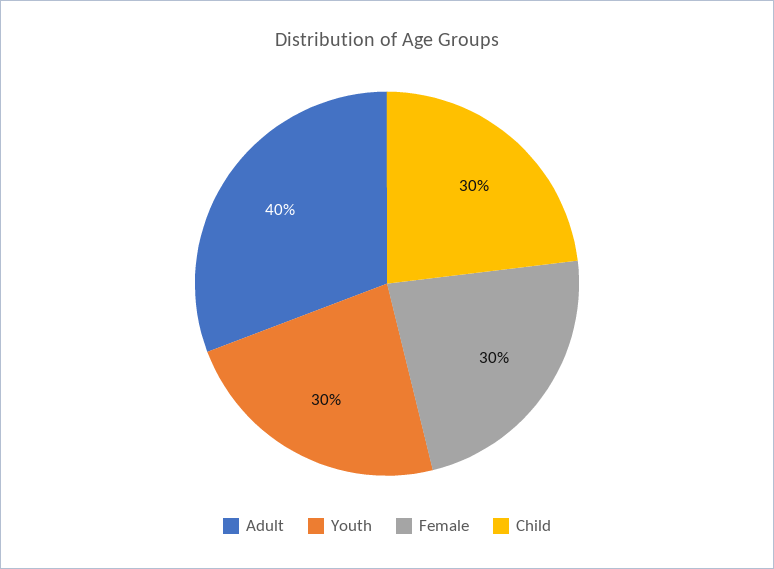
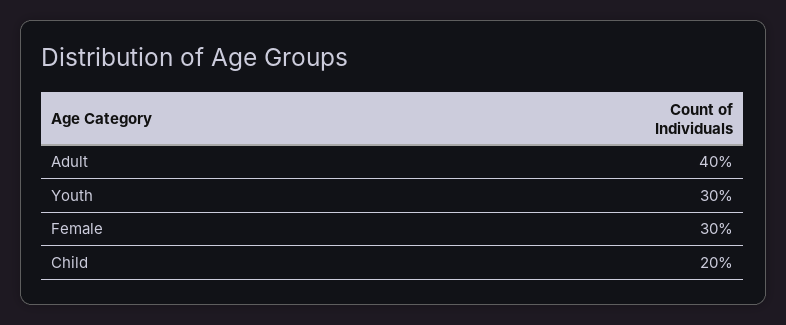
Child: 30 -> 20

